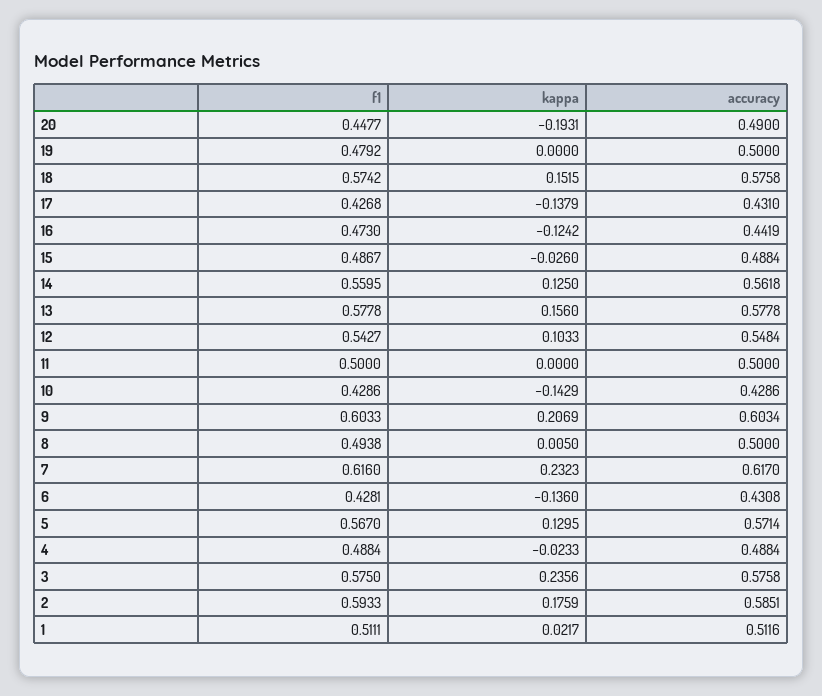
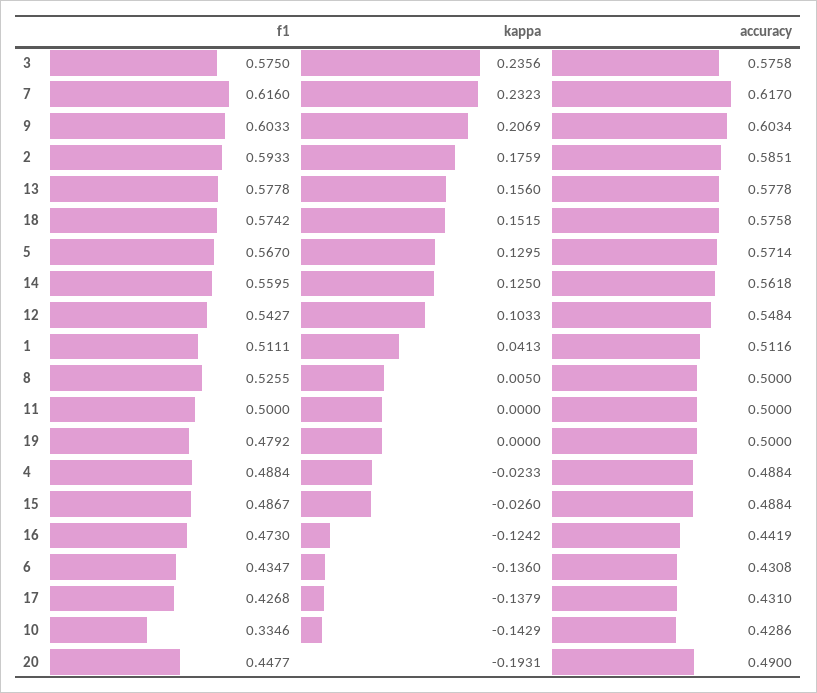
f1, 10: 0.4286 -> 0.3346
f1, 8: 0.4938 -> 0.5255
f1, 6: 0.4281 -> 0.4347
kappa, 1: 0.0217 -> 0.0413

